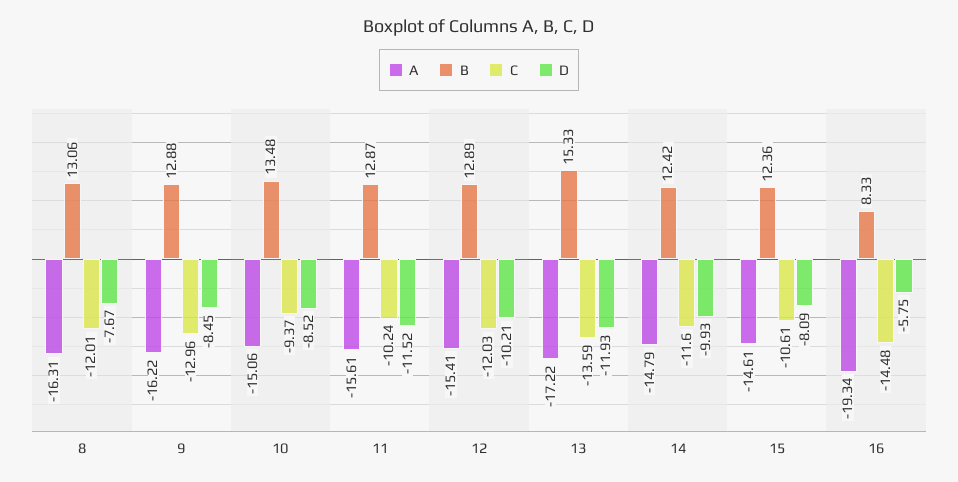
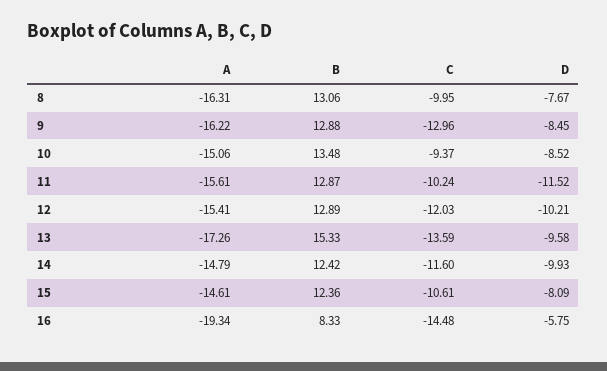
C, 8: -12.01 -> -9.95
A, 13: -17.22 -> -17.26
D, 13: -11.93 -> -9.58

